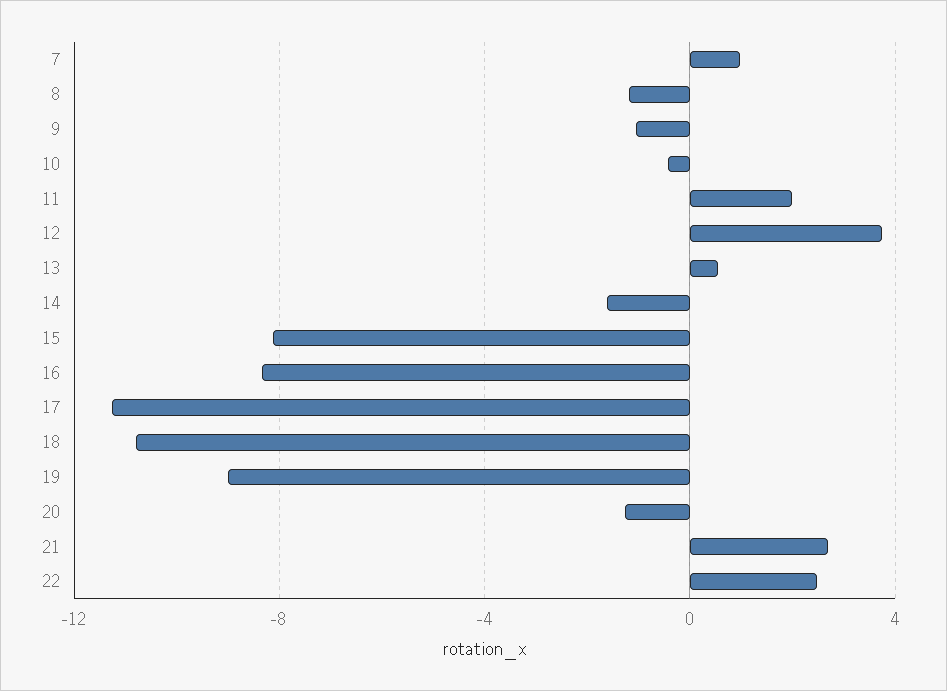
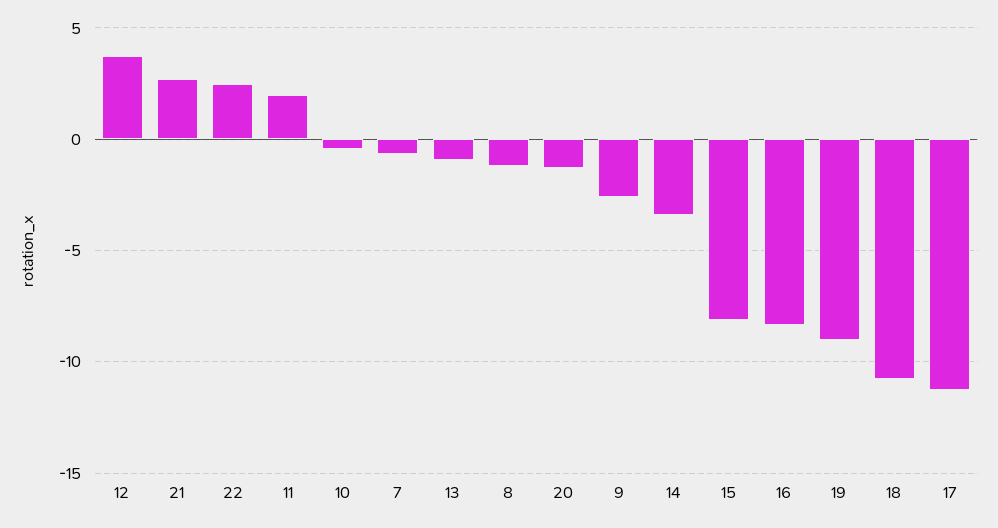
7: 1 -> -0.5
9: -1 -> -2.5
13: 0.5 -> -1
14: -1.5 -> -3.5

